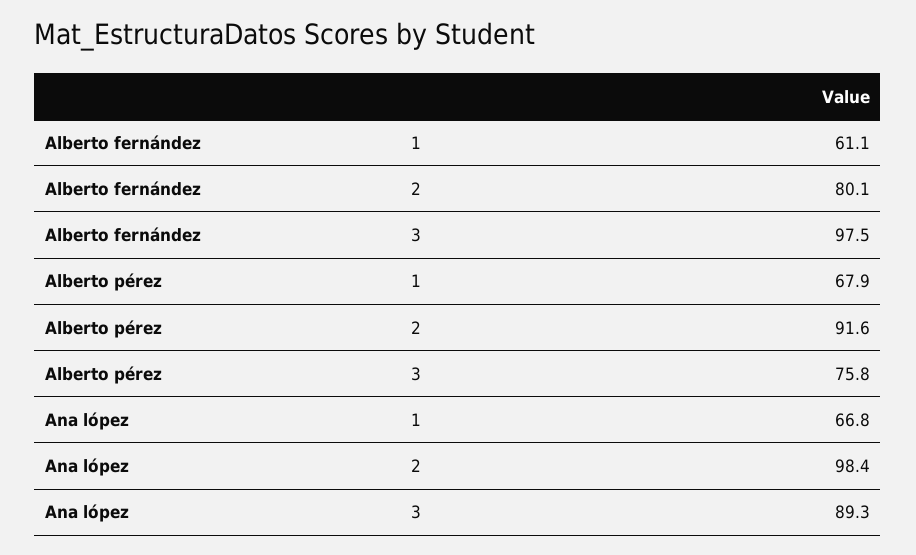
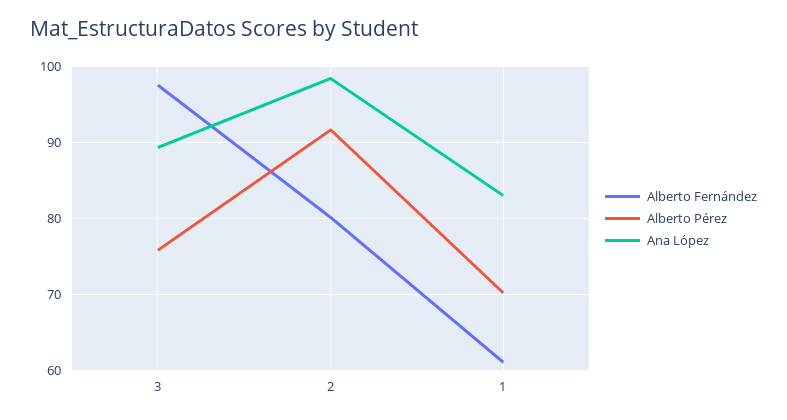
Alberto pérez, 1: 67.9 -> 70
Ana lópez, 1: 66.8 -> 83

